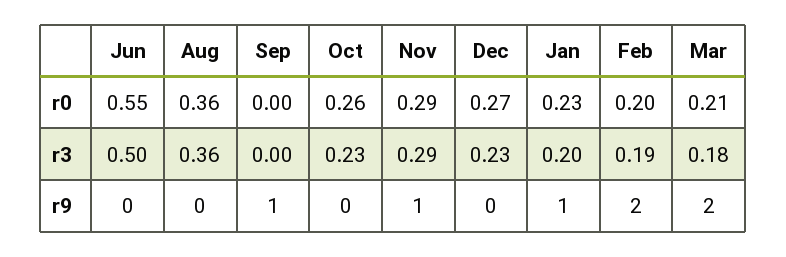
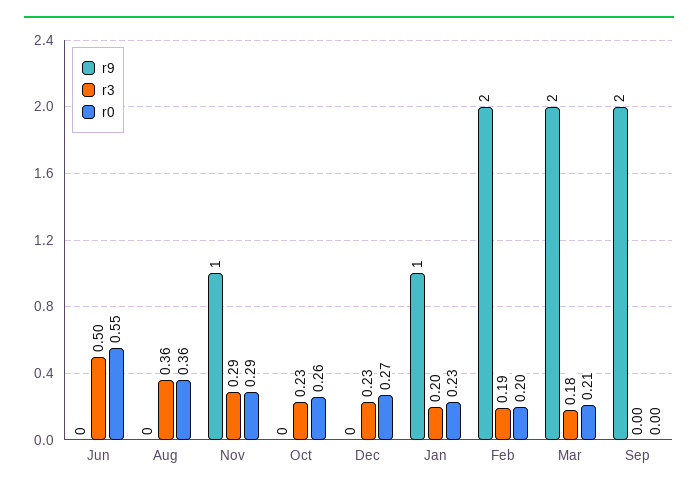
r9, Sep: 1 -> 2

